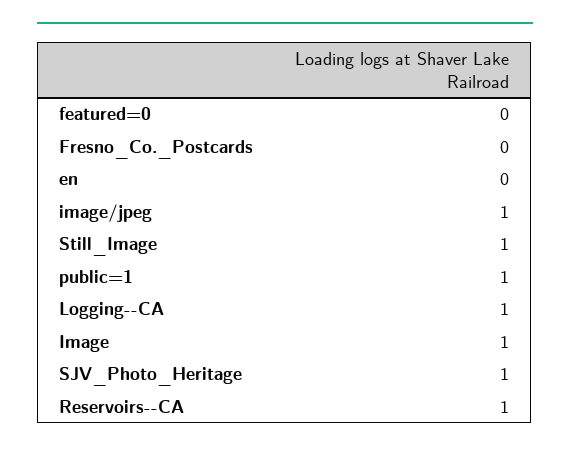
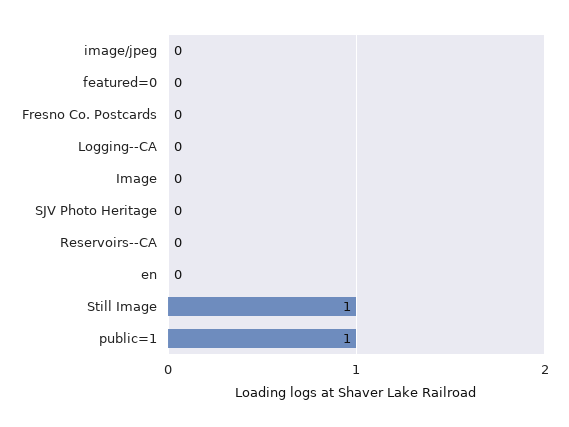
image/jpeg: 1 -> 0
Logging--CA: 1 -> 0
Image: 1 -> 0
SJV_Photo_Heritage: 1 -> 0
Reservoirs--CA: 1 -> 0

